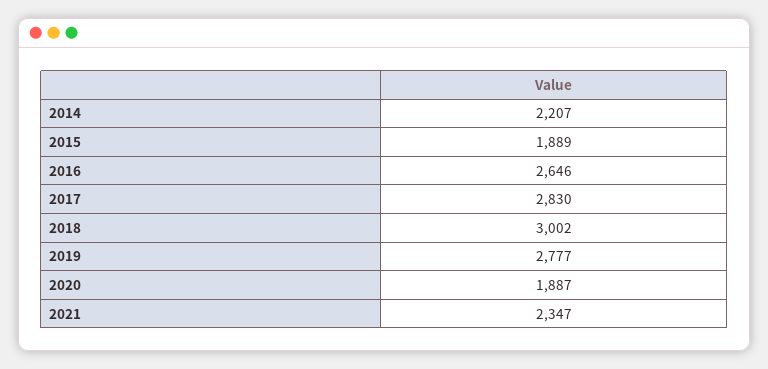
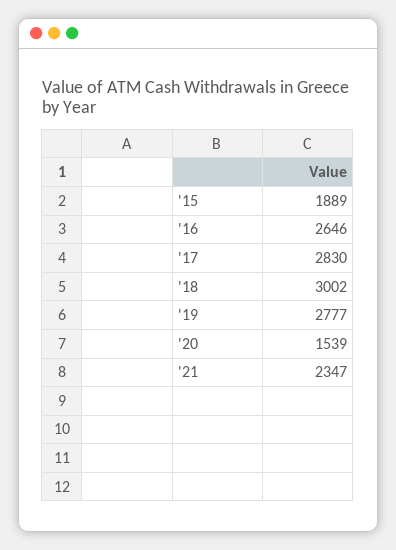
2014: 2207 -> none
2020: 1887 -> 1539

